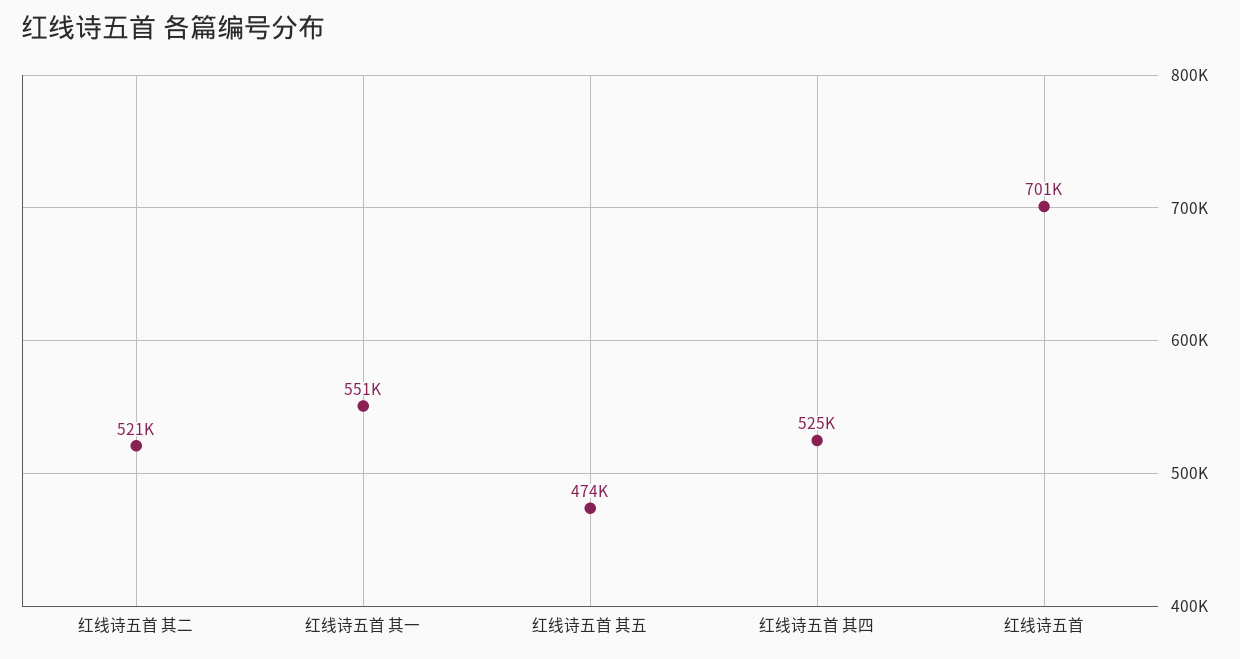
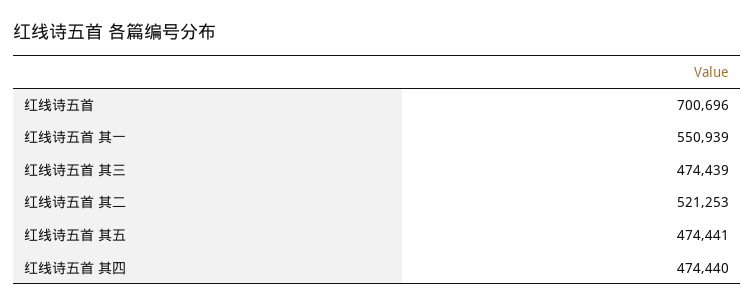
红线诗五首 其四: 525000 -> 474440
红线诗五首 其三: none -> 474439

